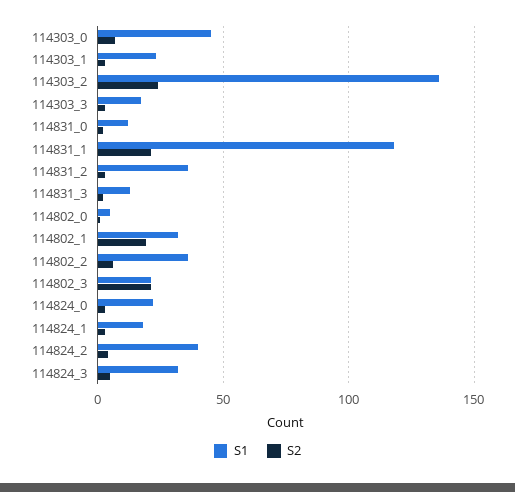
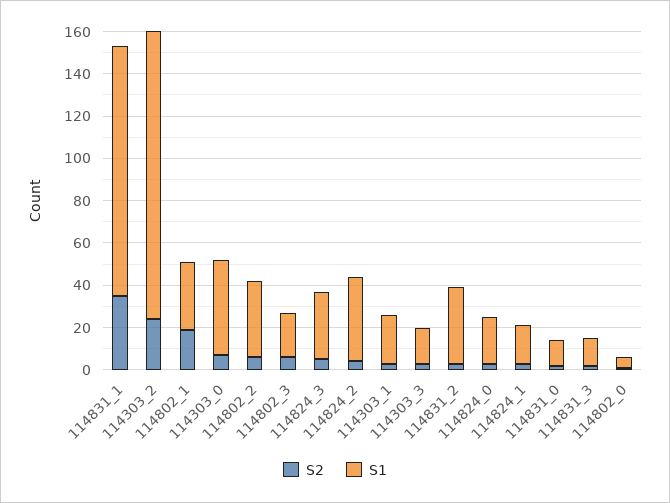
S2, 114831_1: 20 -> 35
S2, 114802_3: 20 -> 5

